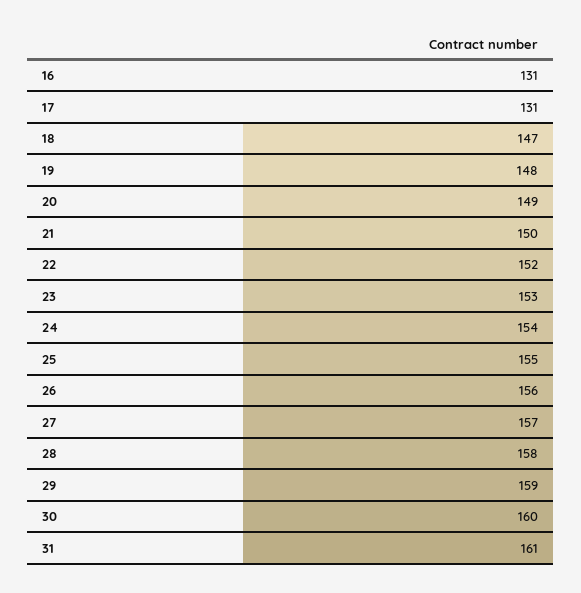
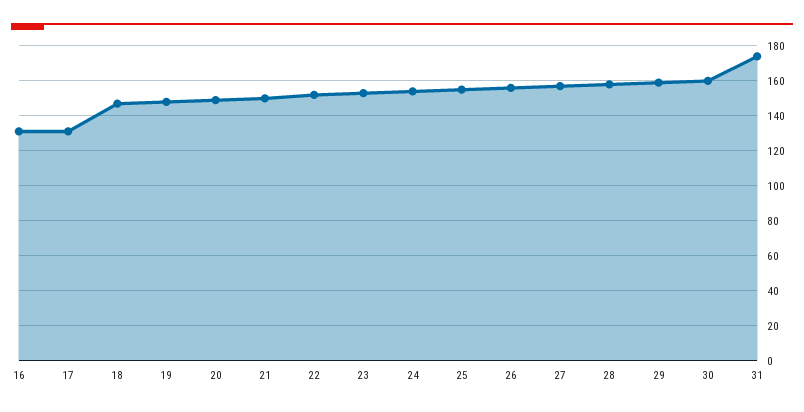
31: 161 -> 175

